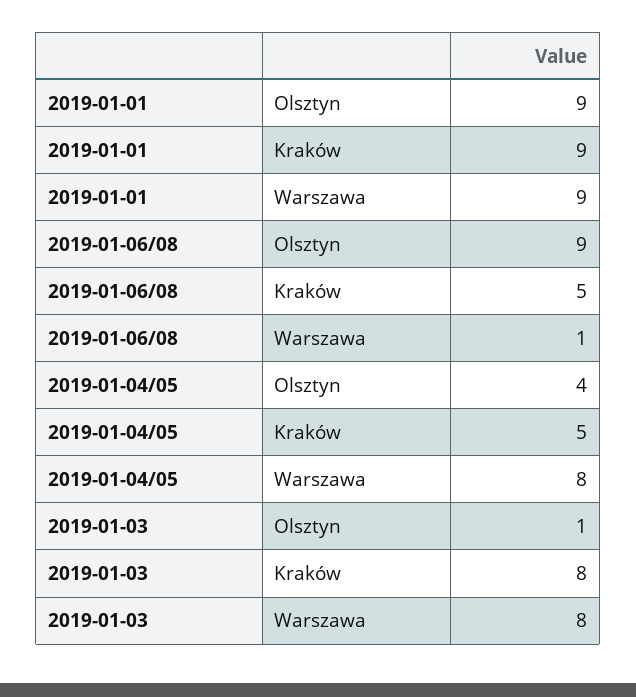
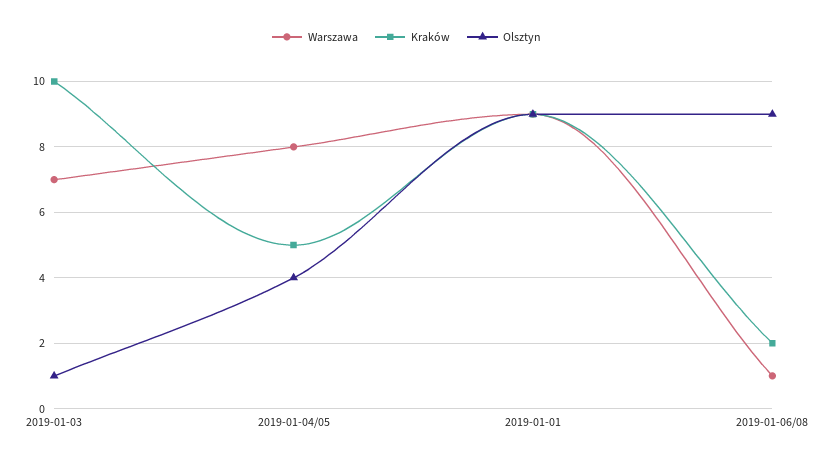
Kraków, 2019-01-06/08: 5 -> 2
Kraków, 2019-01-03: 8 -> 10
Warszawa, 2019-01-03: 8 -> 7

